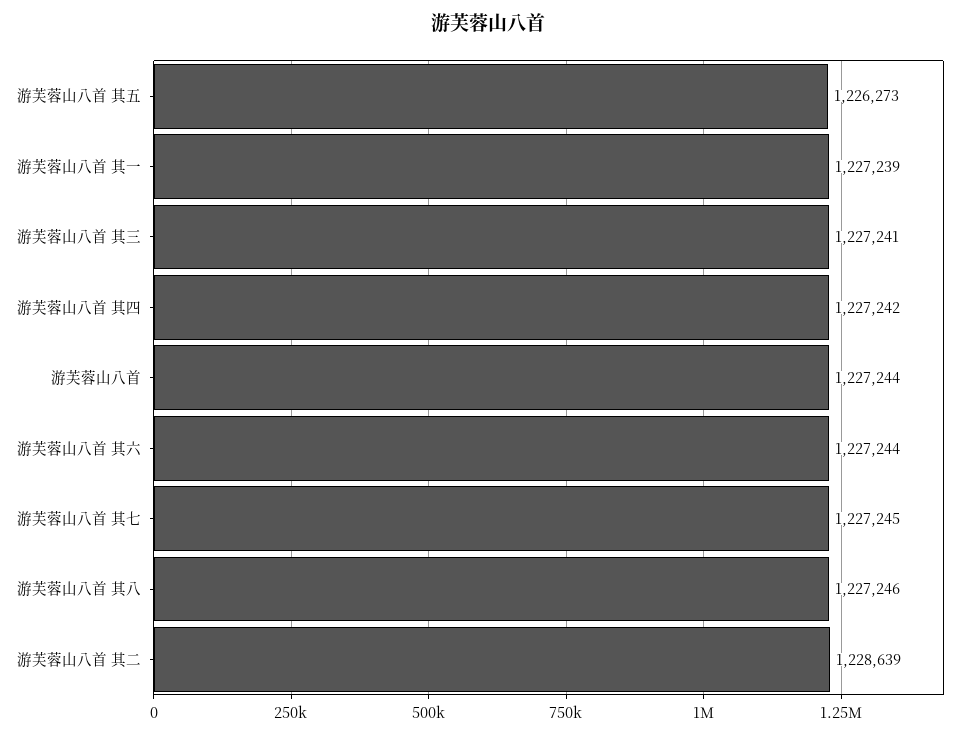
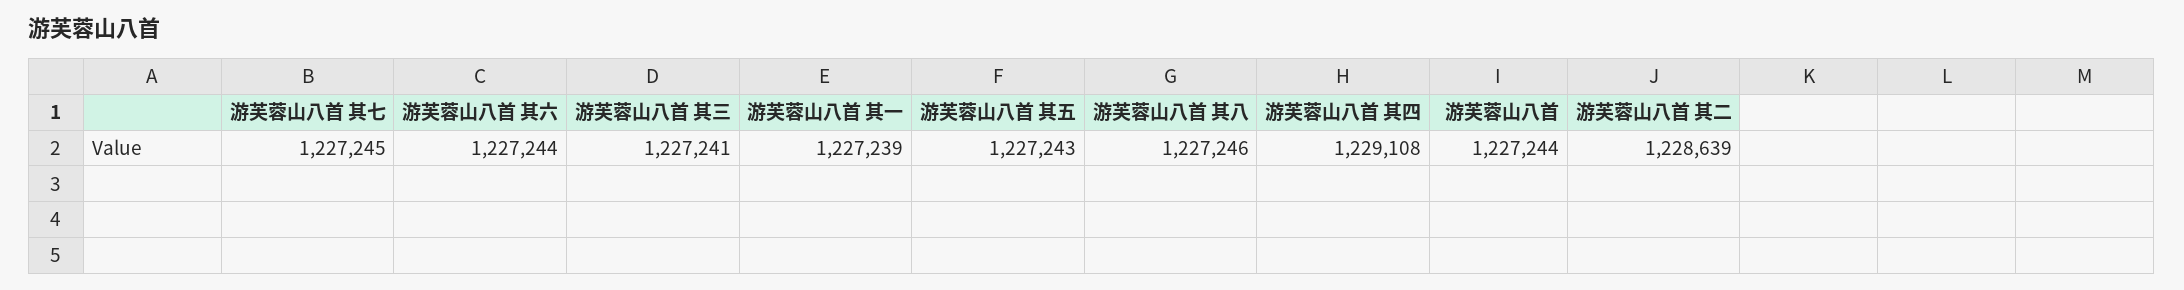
游芙蓉山八首 其五: 1226273 -> 1227243
游芙蓉山八首 其四: 1227242 -> 1229108

